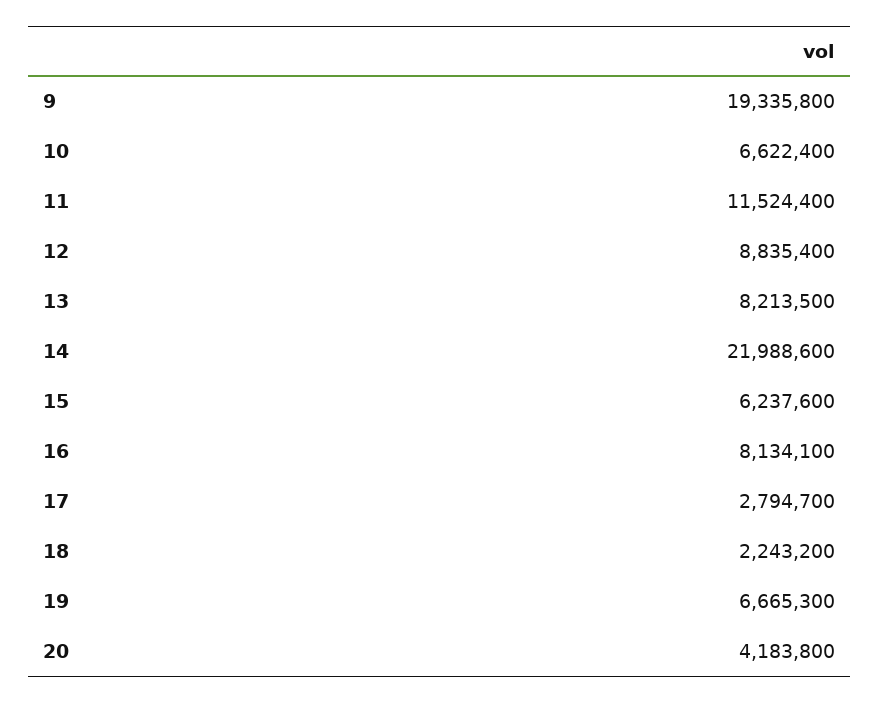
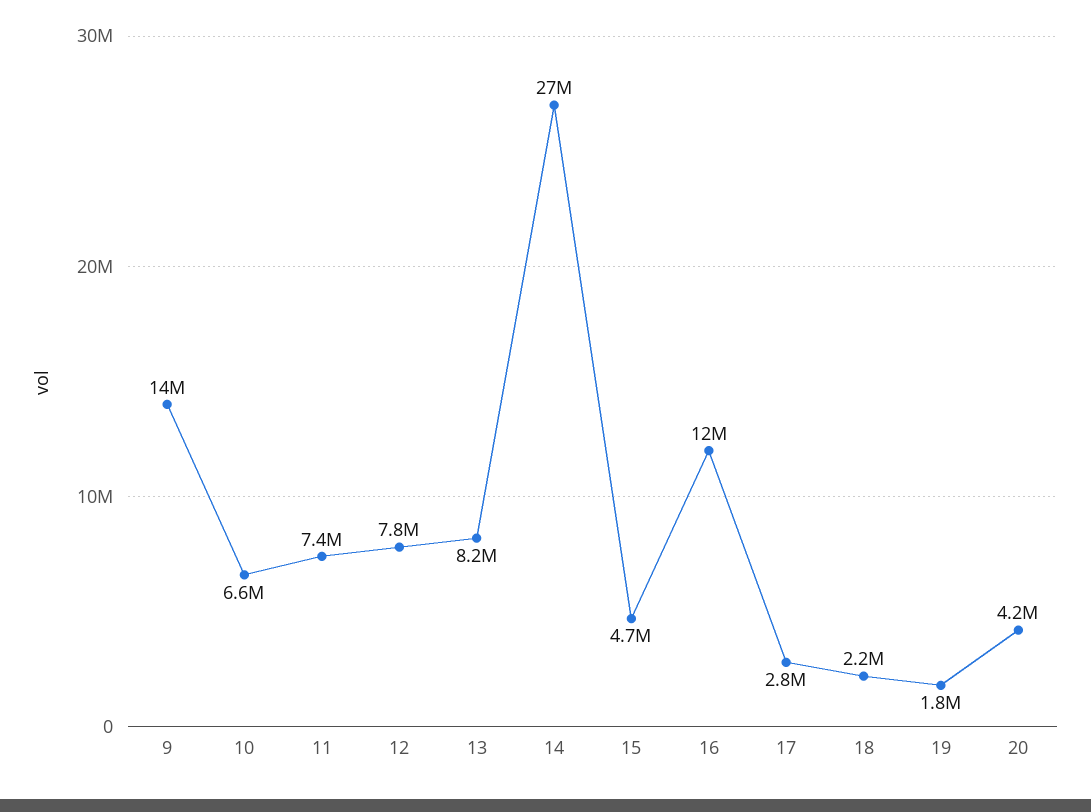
9: 19335800 -> 14000000
11: 11524400 -> 7400000
12: 8835400 -> 7800000
14: 21988600 -> 27000000
15: 6237600 -> 4700000
16: 8134100 -> 12000000
19: 6665300 -> 1800000

